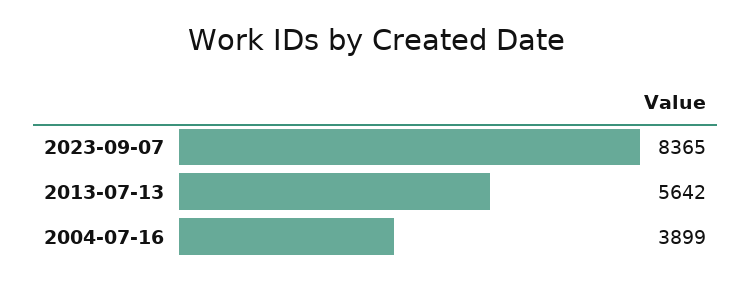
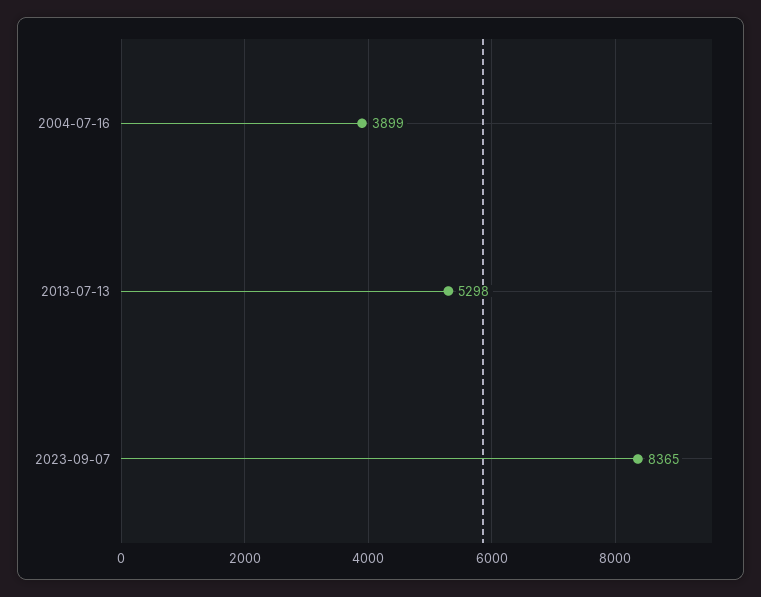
2013-07-13: 5642 -> 5298

